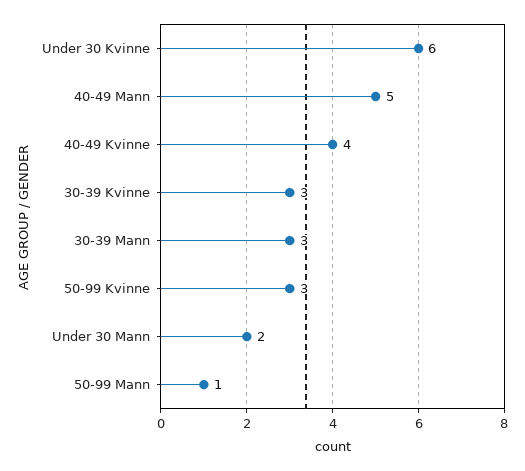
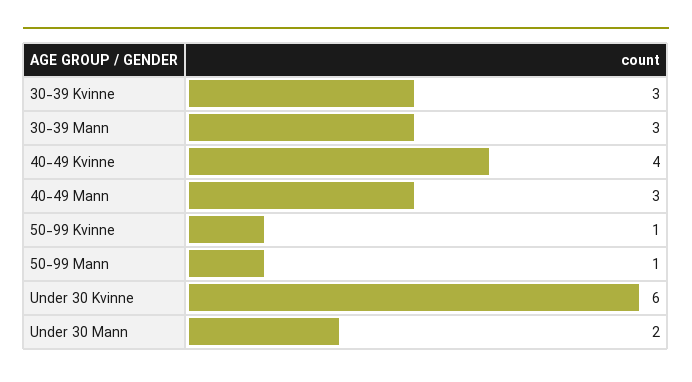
40-49 Mann: 5 -> 3
50-99 Kvinne: 3 -> 1

